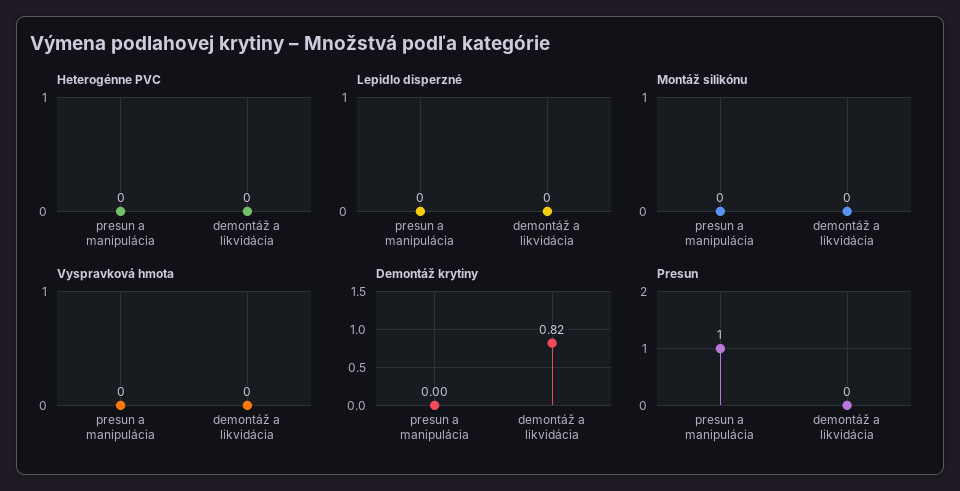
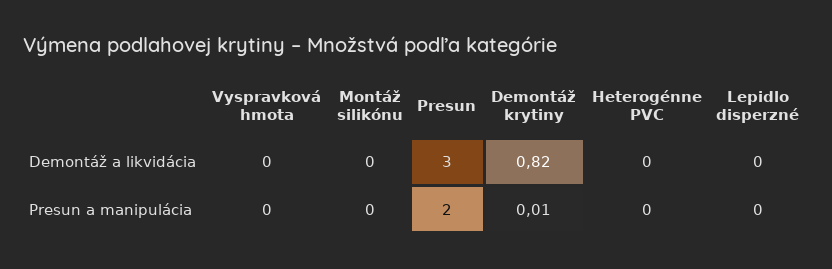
Demontáž krytiny, presun a manipulácia: 0 -> 0.01
Presun, presun a manipulácia: 1 -> 2
Presun, demontáž a likvidácia: 0 -> 3

